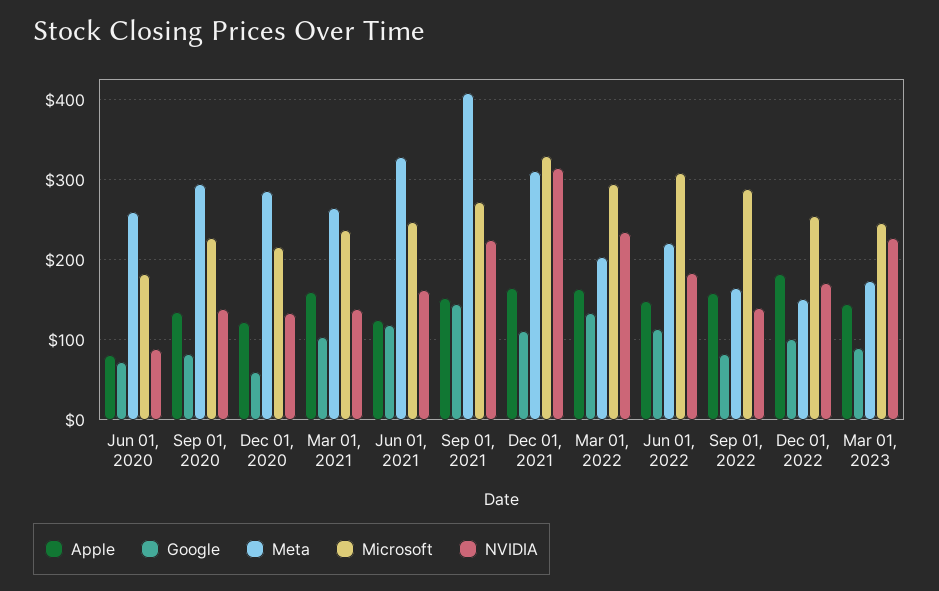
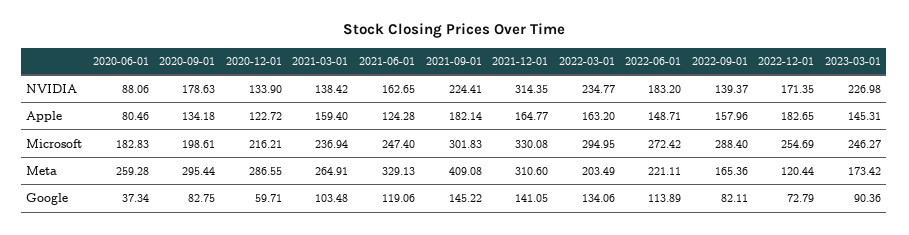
Google, Jun 01, 2020: 70 -> 37.34
Microsoft, Sep 01, 2020: 230 -> 198.61
NVIDIA, Sep 01, 2020: 140 -> 178.63
Apple, Sep 01, 2021: 150 -> 182.14
Microsoft, Sep 01, 2021: 270 -> 301.83
Google, Dec 01, 2021: 110 -> 141.05
Microsoft, Jun 01, 2022: 310 -> 272.42
Google, Dec 01, 2022: 100 -> 72.79
Meta, Dec 01, 2022: 150 -> 120.44

